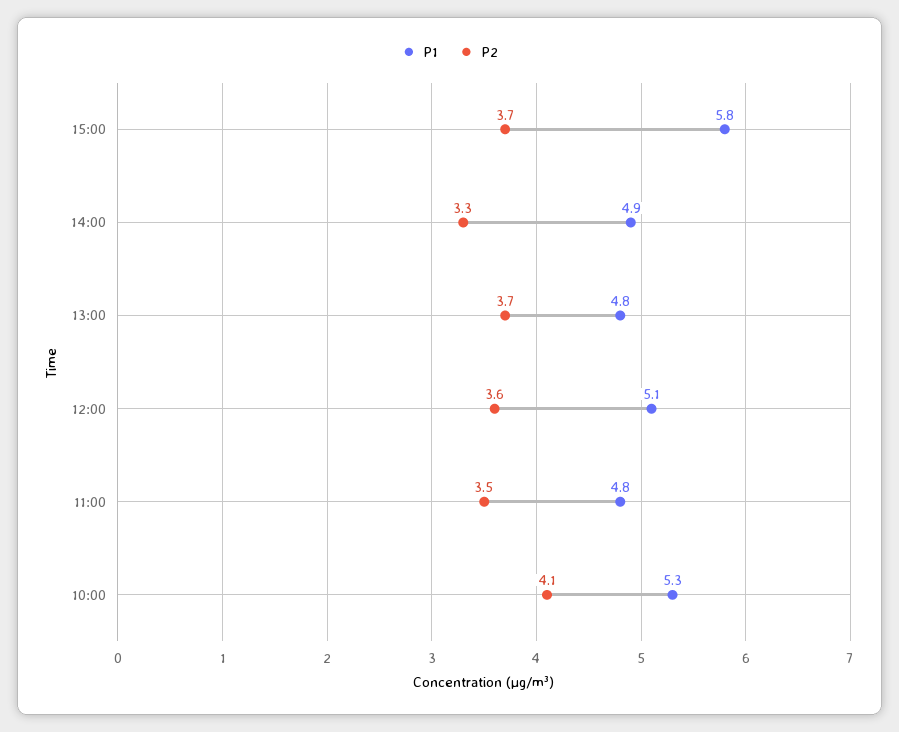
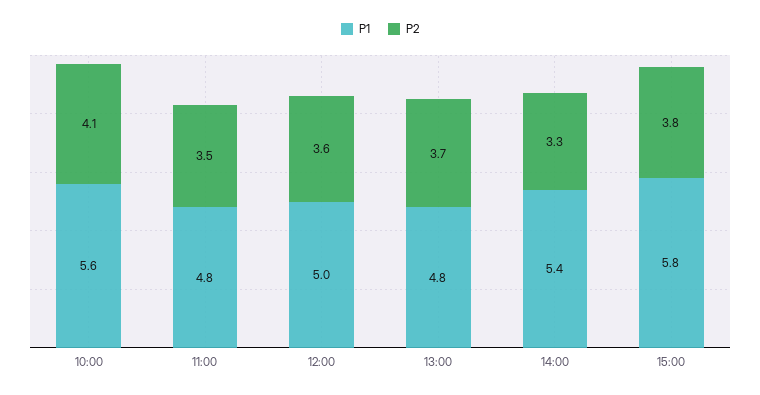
P2, 15:00: 3.7 -> 3.8
P1, 14:00: 4.9 -> 5.4
P1, 12:00: 5.1 -> 5
P1, 10:00: 5.3 -> 5.6

